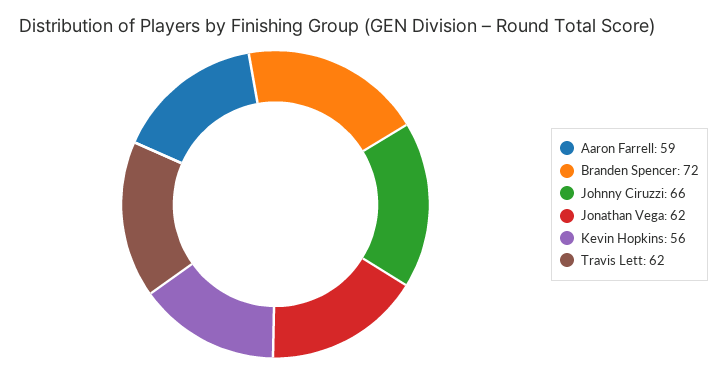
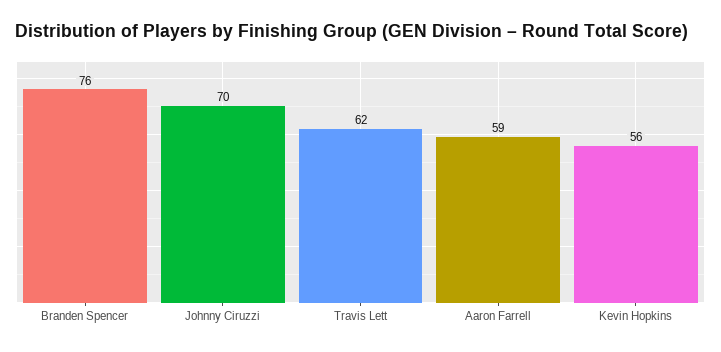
Branden Spencer: 72 -> 76
Johnny Ciruzzi: 66 -> 70
Jonathan Vega: 62 -> none

